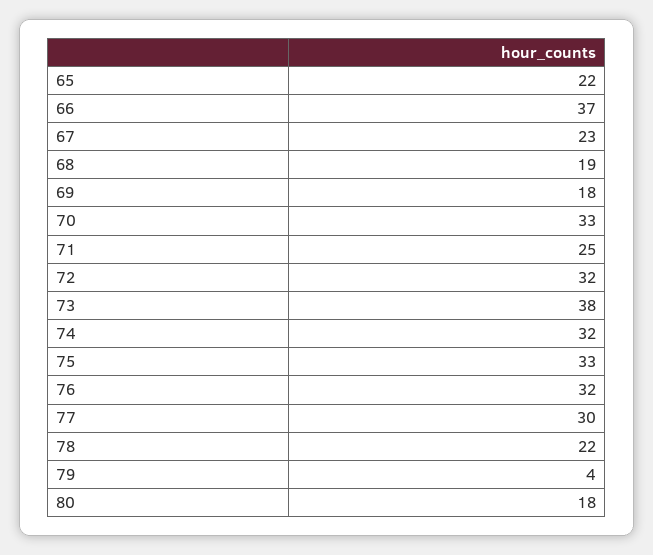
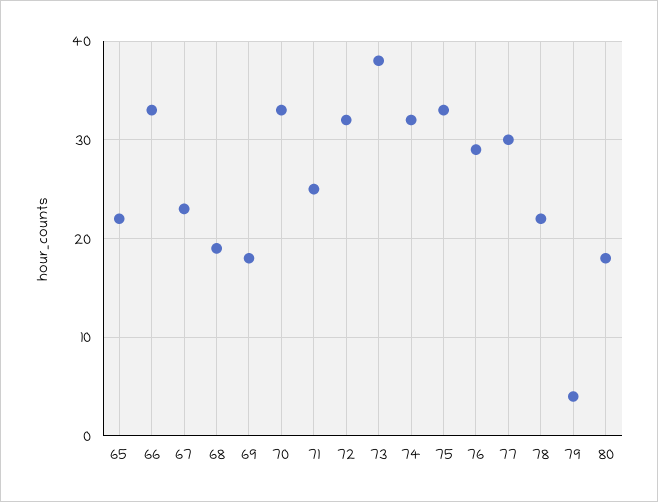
66: 37 -> 33
76: 32 -> 29

